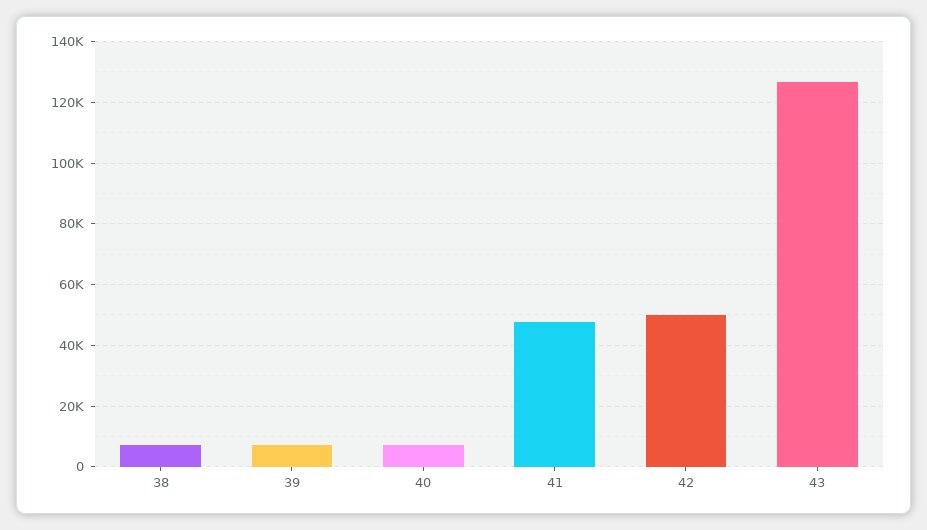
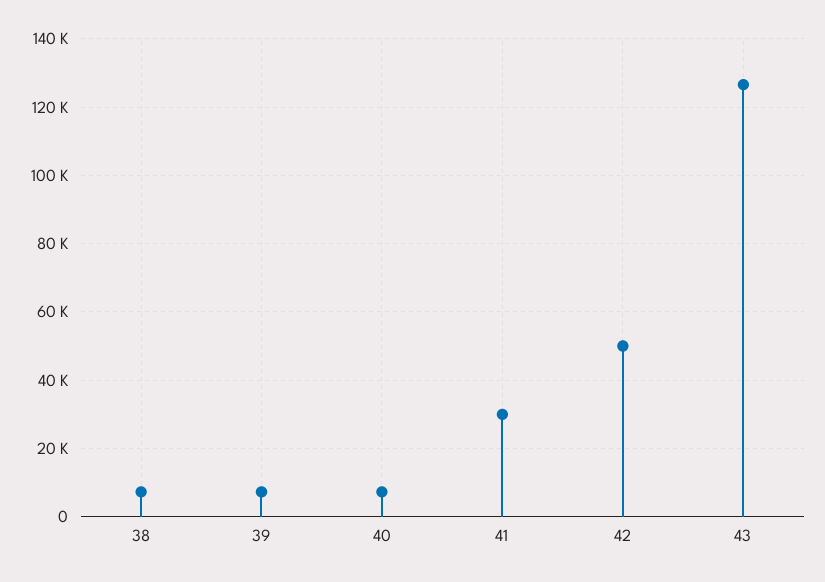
41: 48000 -> 30000

